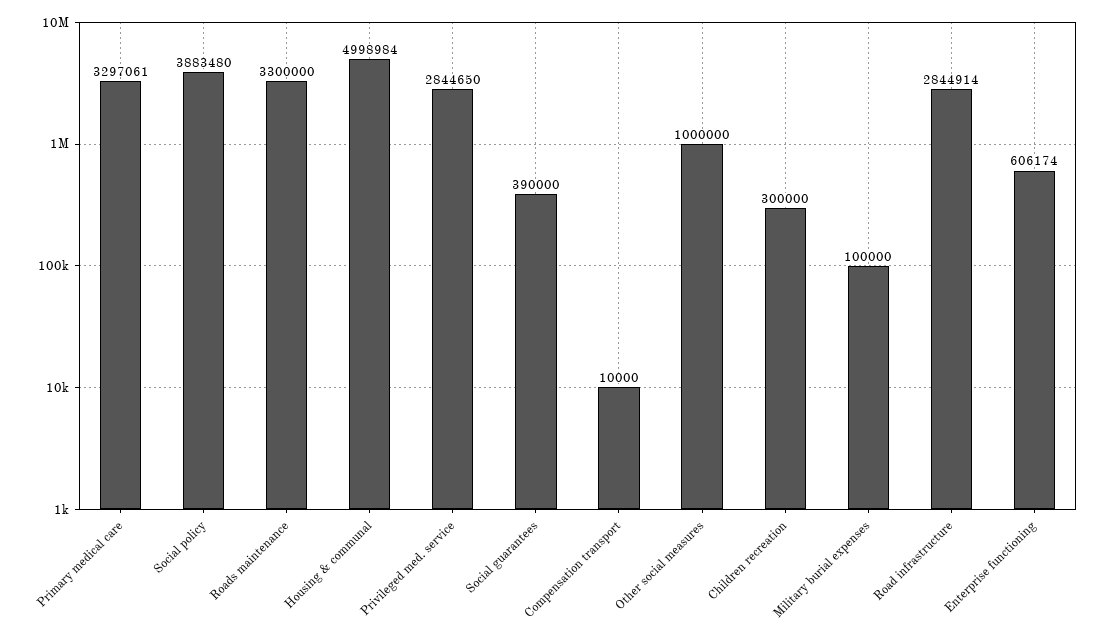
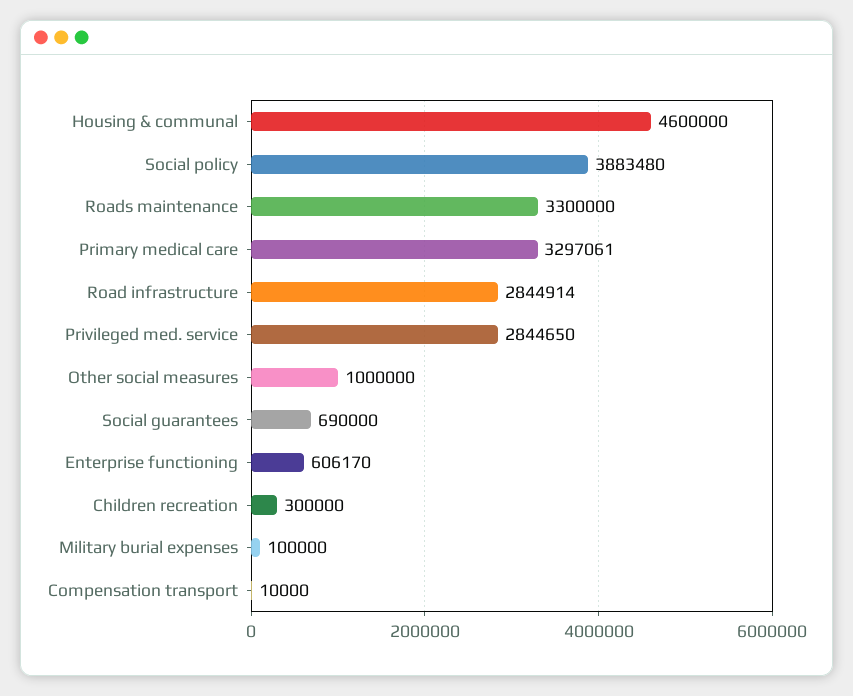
Housing & communal: 4998984 -> 4600000
Social guarantees: 390000 -> 690000
Enterprise functioning: 606174 -> 606170

